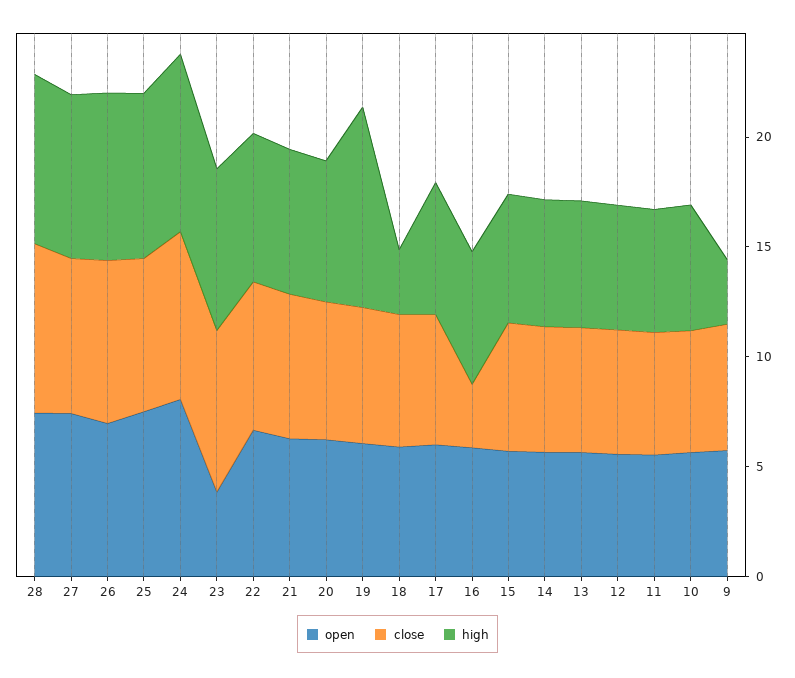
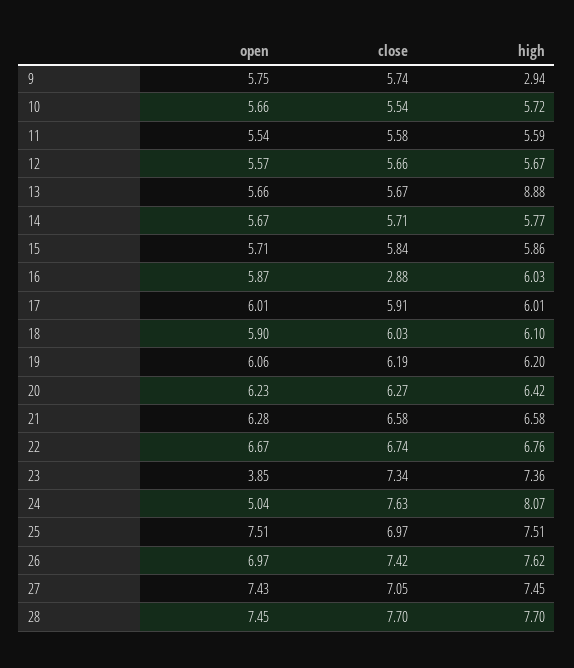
open, 24: 8 -> 5.04
high, 19: 9 -> 6.2
high, 18: 3 -> 6.1
high, 13: 6 -> 8.88

